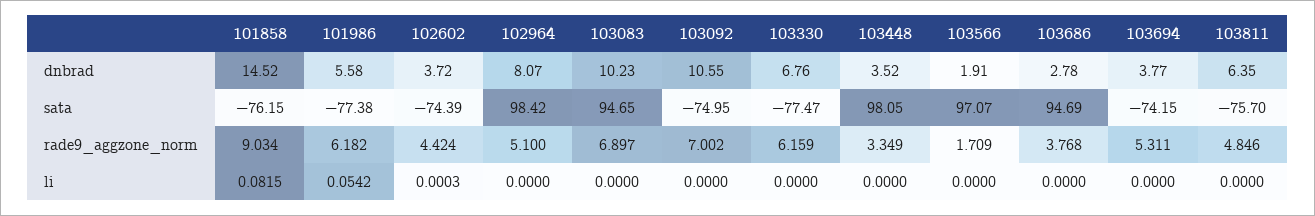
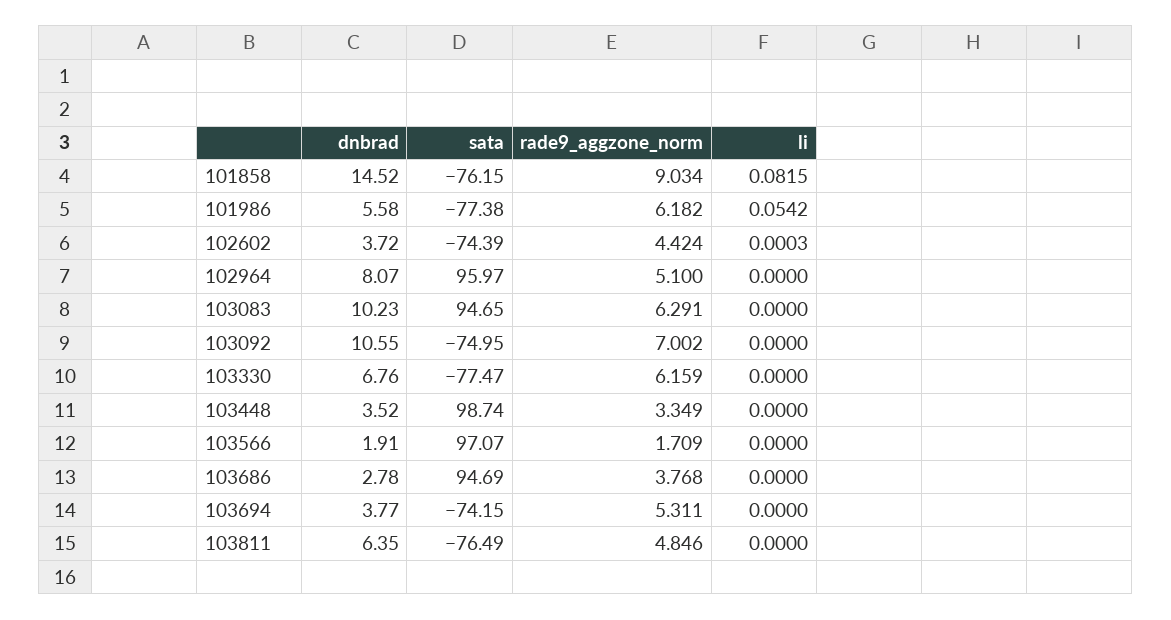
102964, sata: 98.42 -> 95.97
103448, sata: 98.05 -> 98.74
103811, sata: -75.7 -> -76.49
103083, rade9_aggzone_norm: 6.897 -> 6.291

